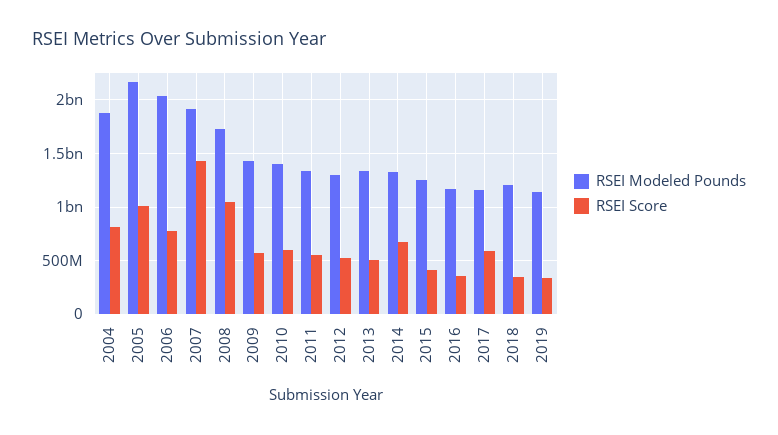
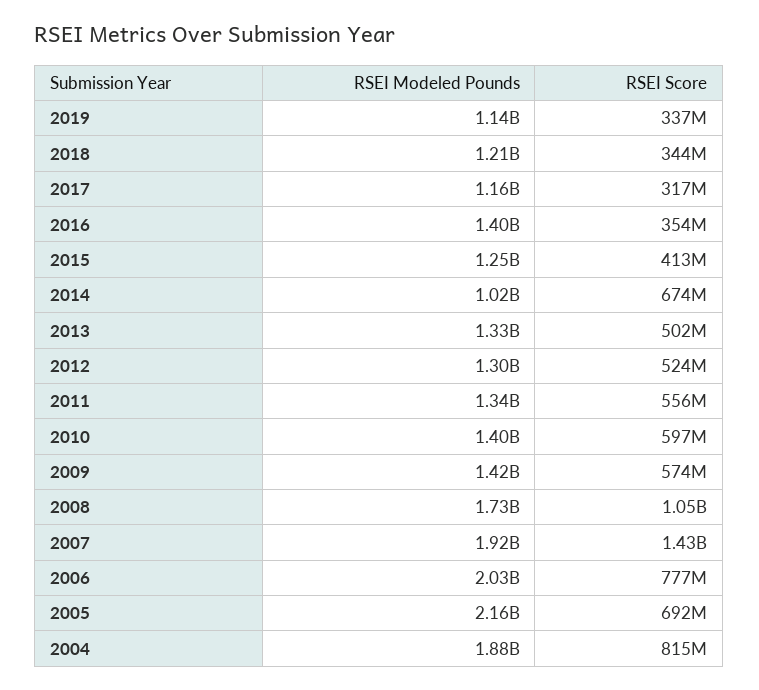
RSEI Score, 2005: 1000000000 -> 692000000
RSEI Modeled Pounds, 2014: 1300000000 -> 1020000000
RSEI Modeled Pounds, 2016: 1200000000 -> 1400000000
RSEI Score, 2017: 600000000 -> 317000000

